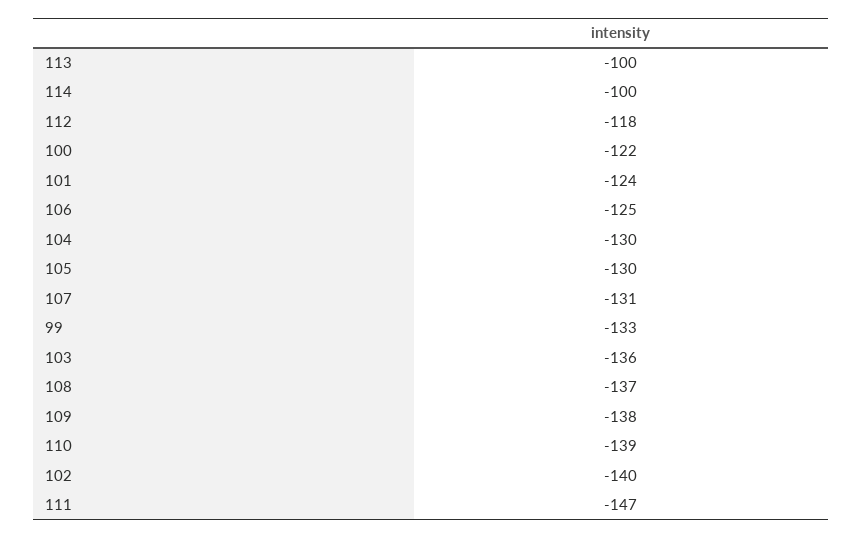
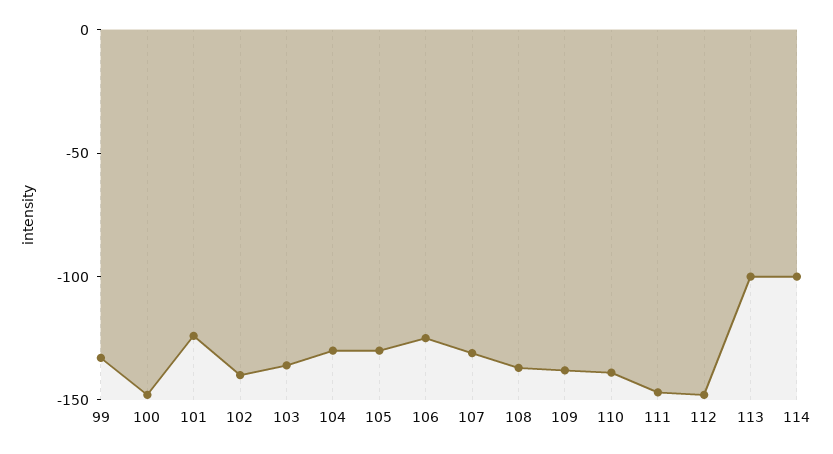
112: -118 -> -150
100: -122 -> -150

